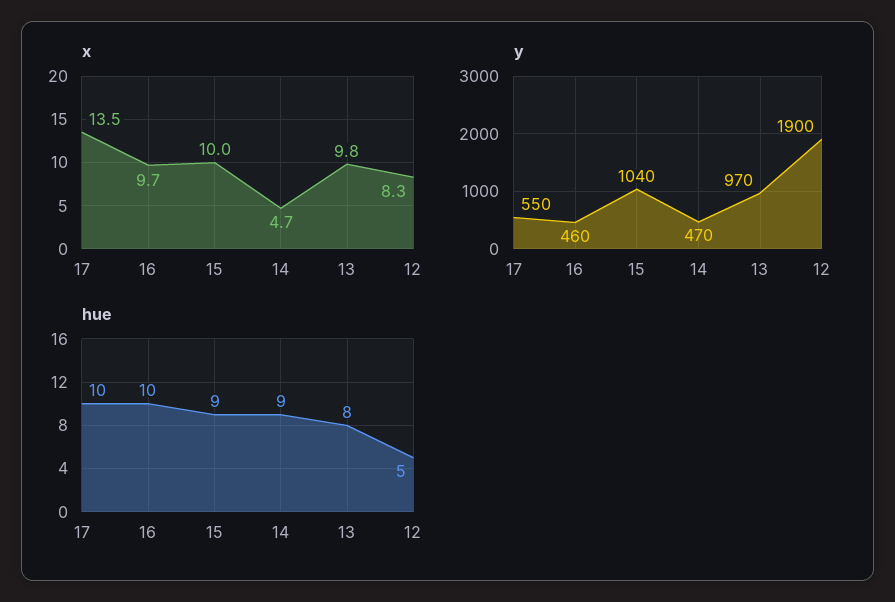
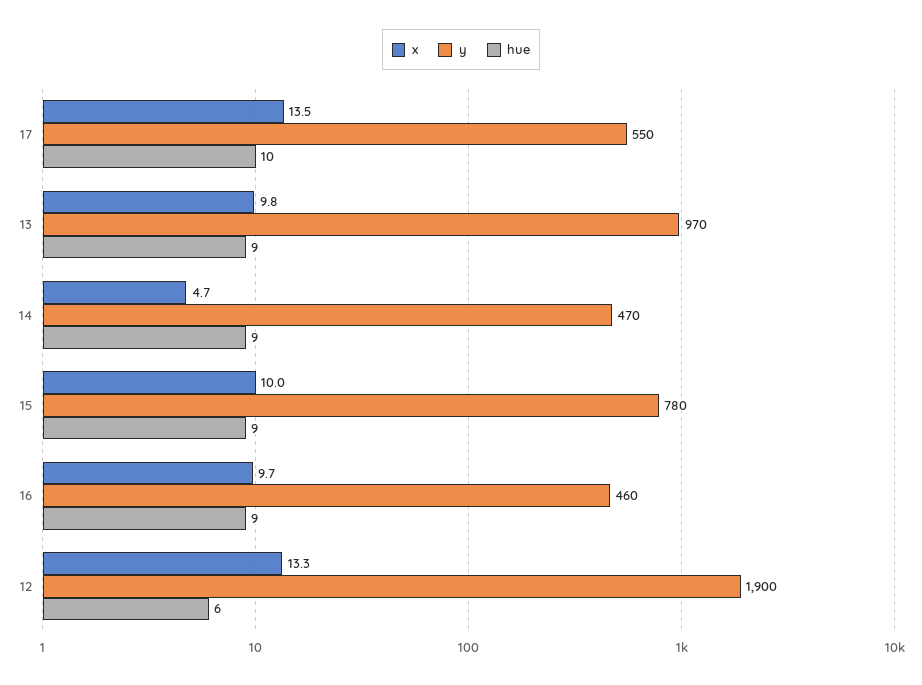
x, 12: 8.3 -> 13.3
y, 15: 1040 -> 780
hue, 16: 10 -> 9
hue, 13: 8 -> 9
hue, 12: 5 -> 6

